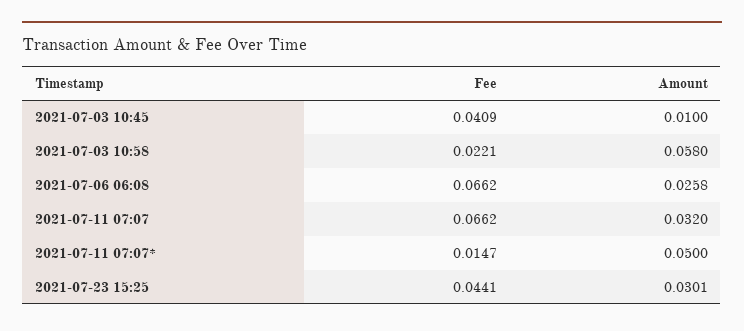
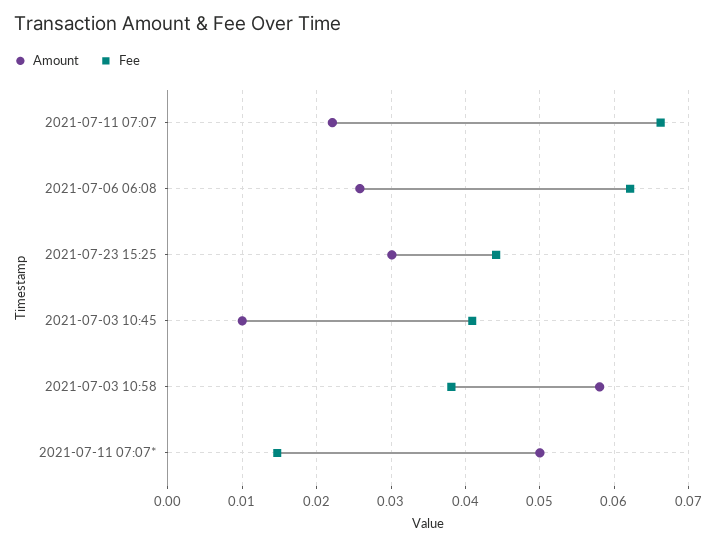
Fee, 2021-07-03 10:58: 0.0221 -> 0.038
Fee, 2021-07-06 06:08: 0.0662 -> 0.062
Amount, 2021-07-11 07:07: 0.032 -> 0.022

